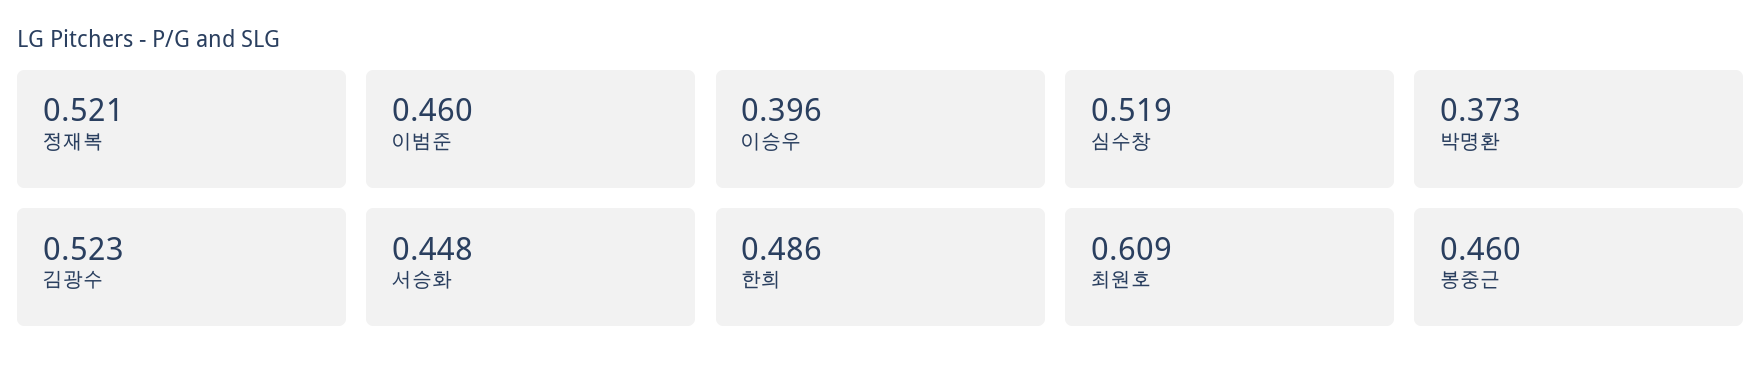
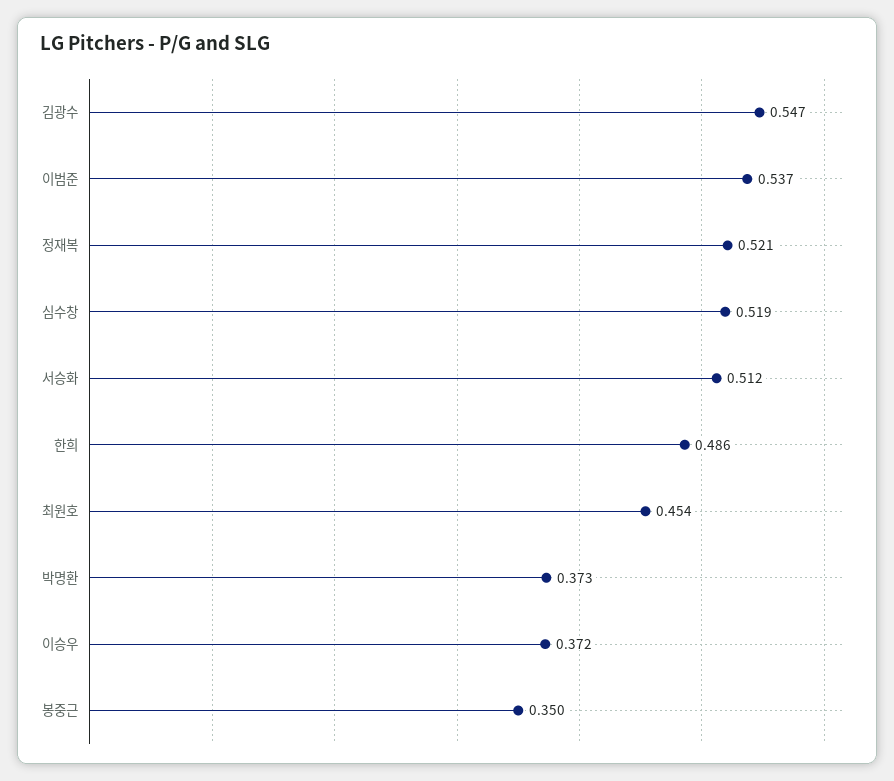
이범준: 0.46 -> 0.537
이승우: 0.396 -> 0.372
김광수: 0.523 -> 0.547
서승화: 0.448 -> 0.512
최원호: 0.609 -> 0.454
봉중근: 0.46 -> 0.35

